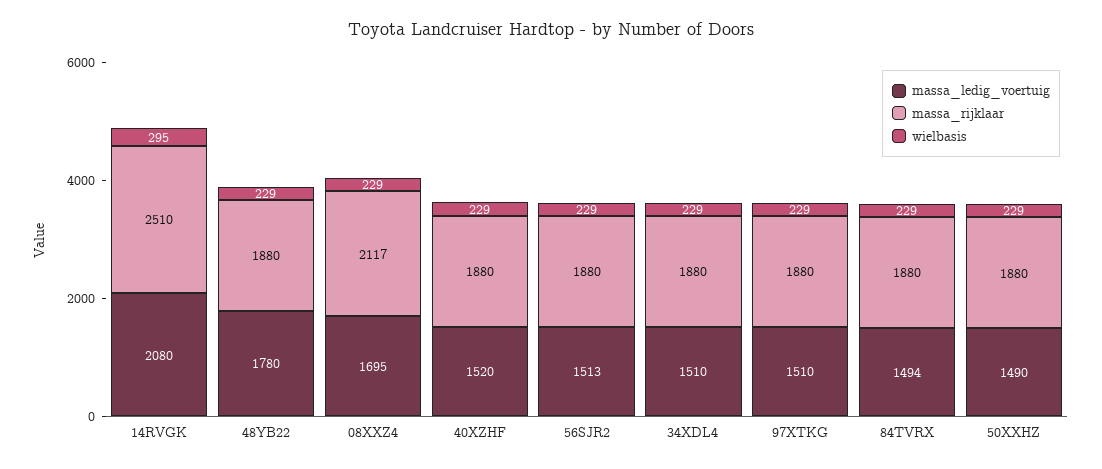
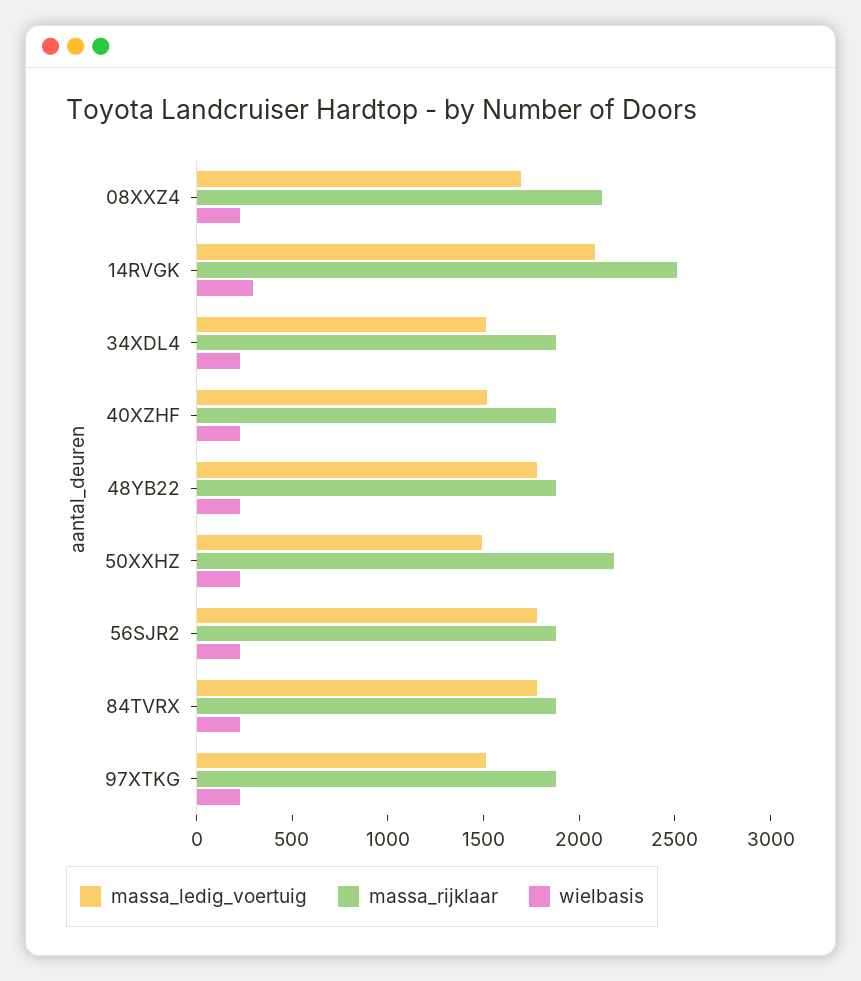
massa_ledig_voertuig, 56SJR2: 1513 -> 1800
massa_ledig_voertuig, 84TVRX: 1494 -> 1800
massa_rijklaar, 50XXHZ: 1880 -> 2200

